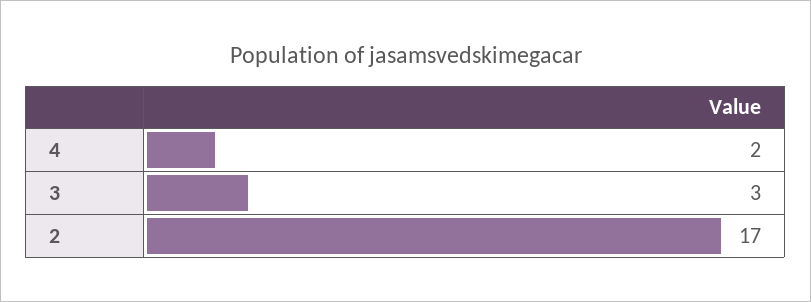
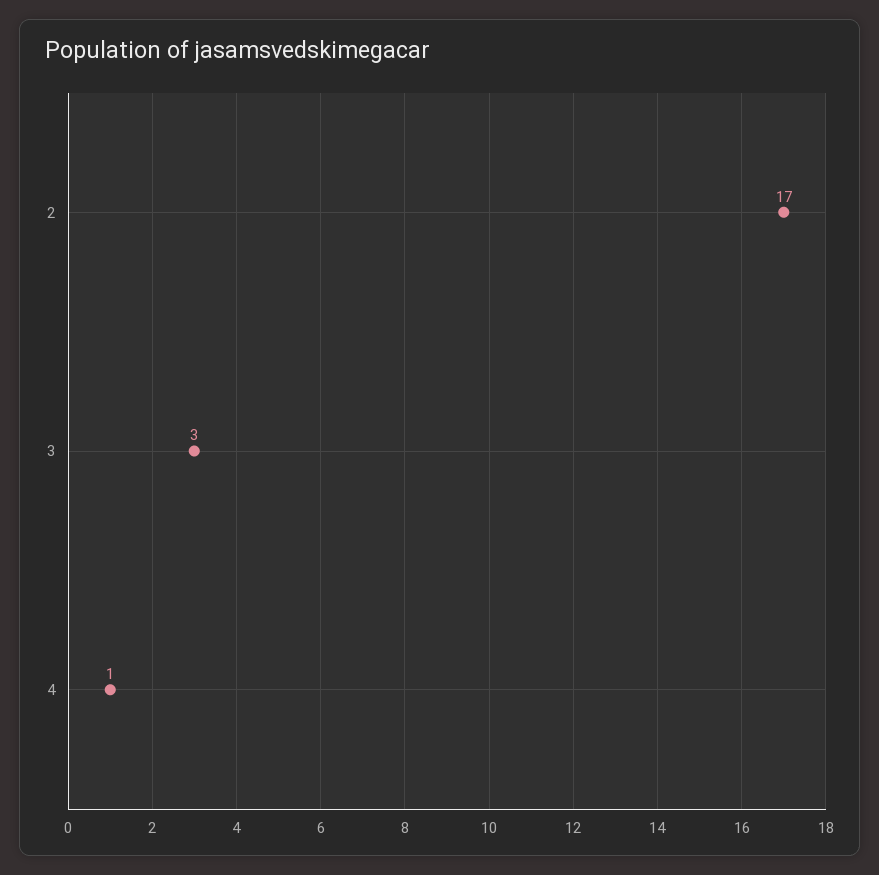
4: 2 -> 1

